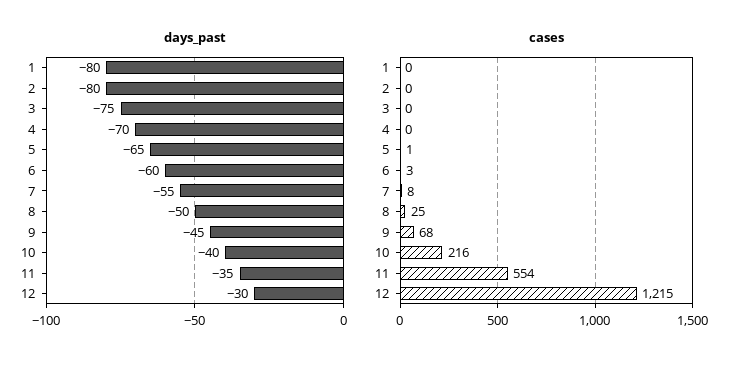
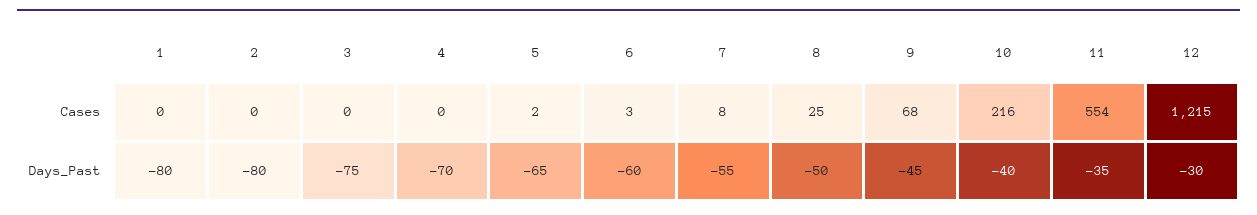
cases, 5: 1 -> 2

